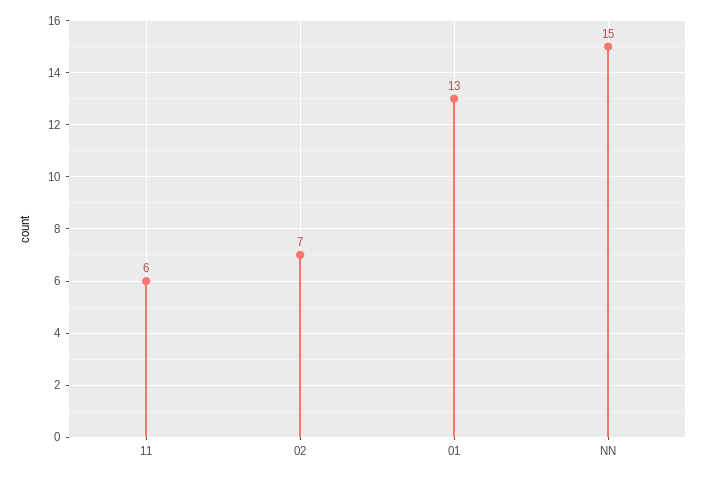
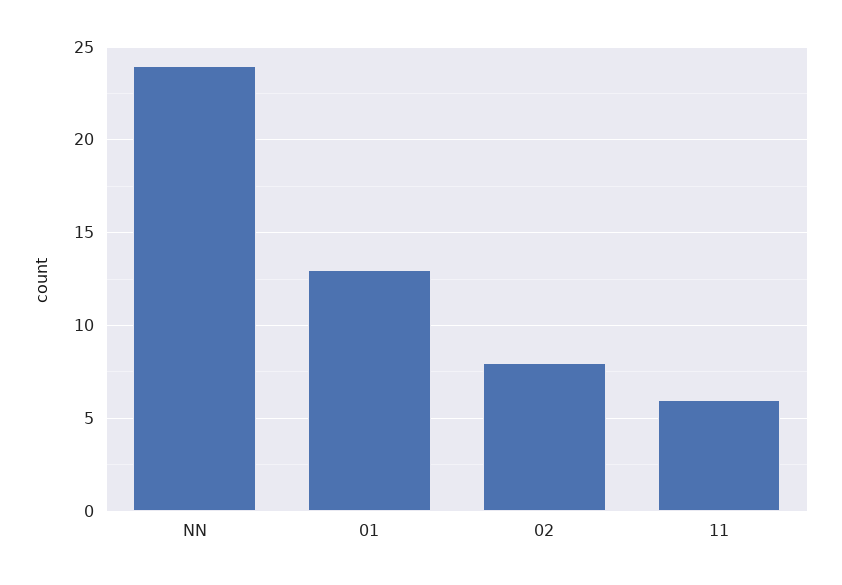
02: 7 -> 8
NN: 15 -> 24

